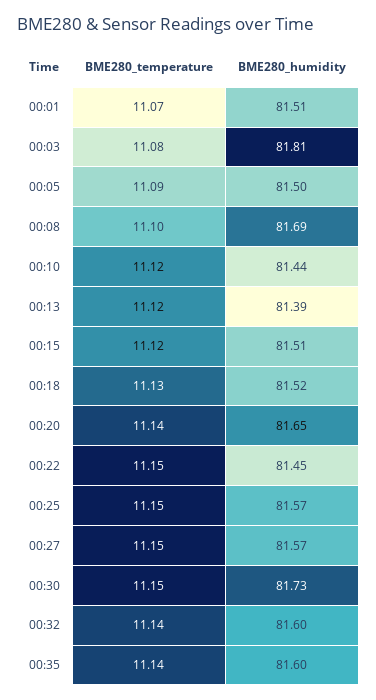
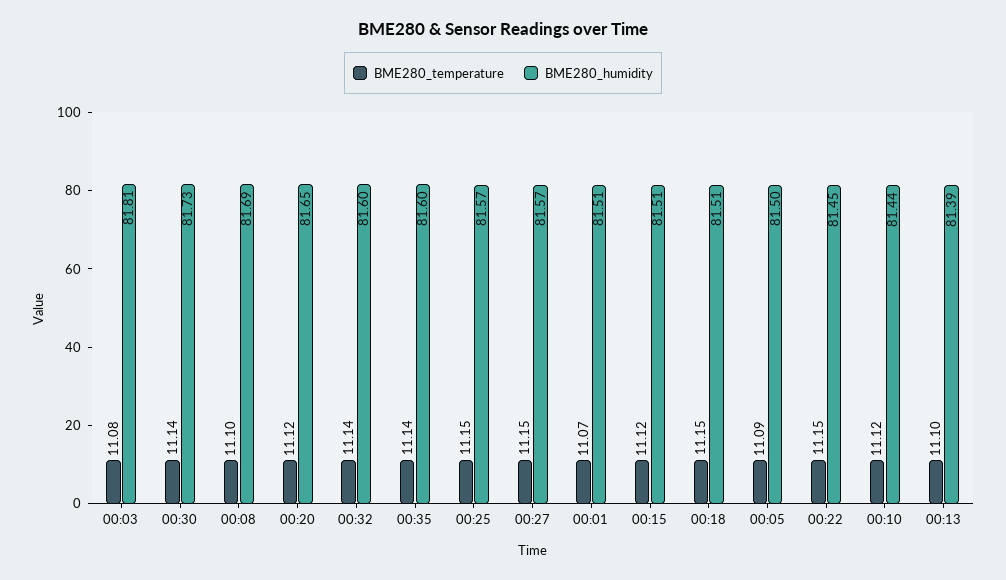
BME280_temperature, 00:13: 11.12 -> 11.1
BME280_temperature, 00:18: 11.13 -> 11.15
BME280_humidity, 00:18: 81.52 -> 81.51
BME280_temperature, 00:20: 11.14 -> 11.12
BME280_temperature, 00:30: 11.15 -> 11.14

